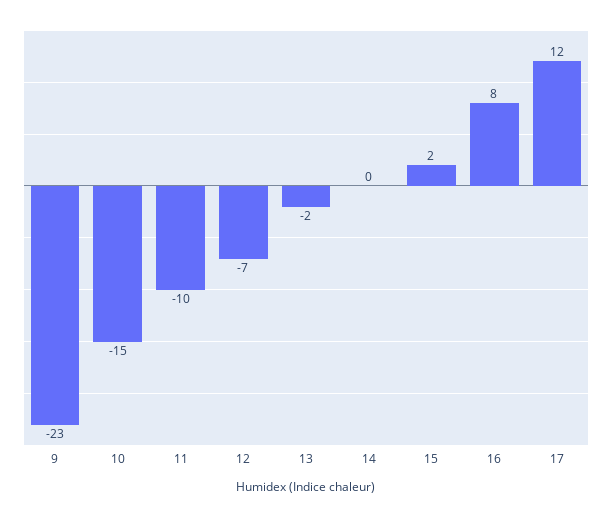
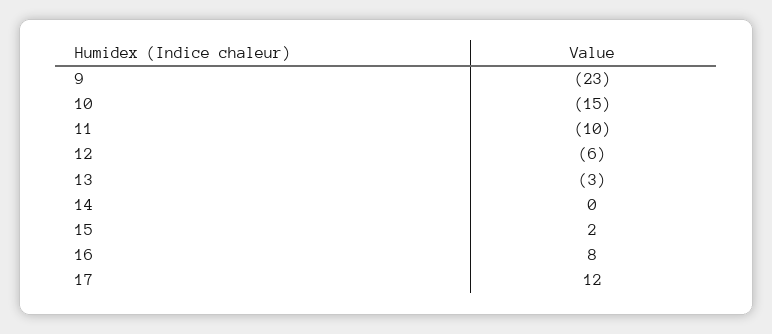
12: -7 -> -6
13: -2 -> -3

